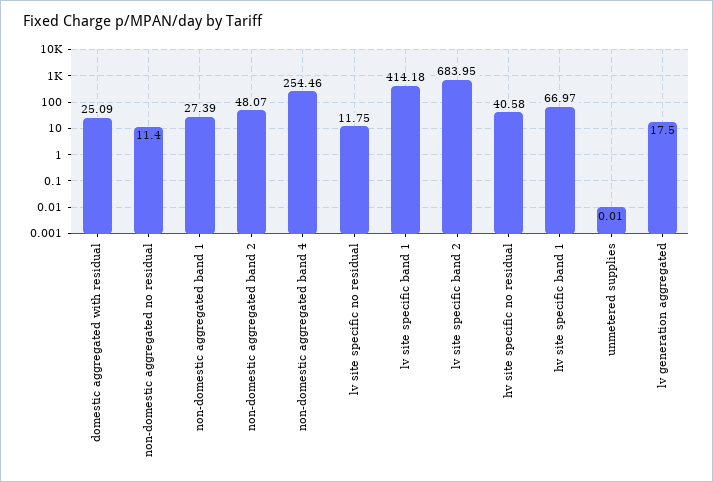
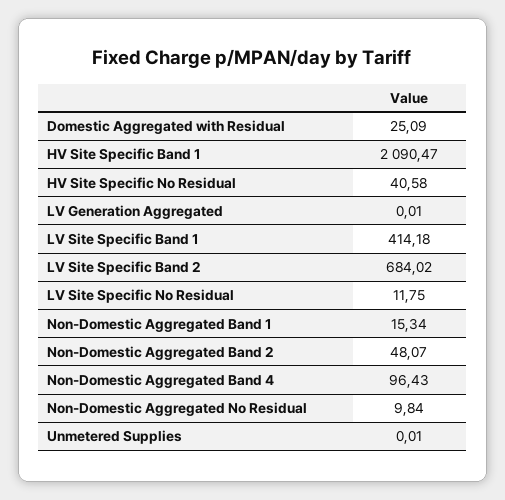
non-domestic aggregated no residual: 11.4 -> 9.84
non-domestic aggregated band 1: 27.39 -> 15.34
non-domestic aggregated band 4: 254.46 -> 96.43
lv site specific band 2: 683.95 -> 684.02
hv site specific band 1: 66.97 -> 2090.47
lv generation aggregated: 17.5 -> 0.01

